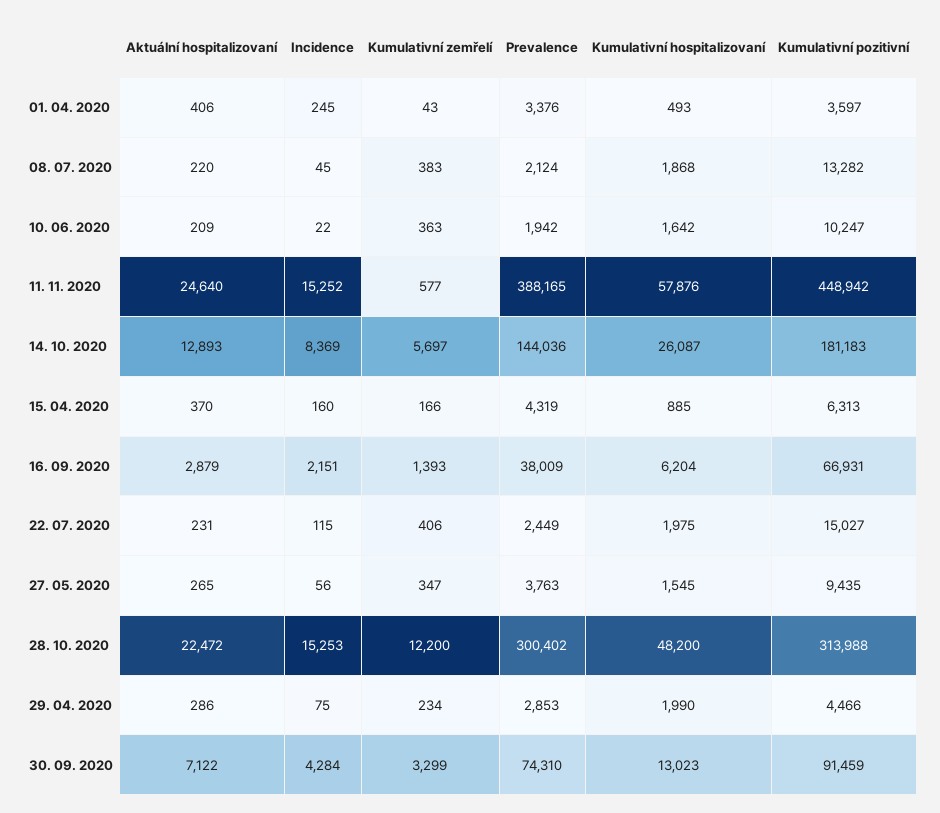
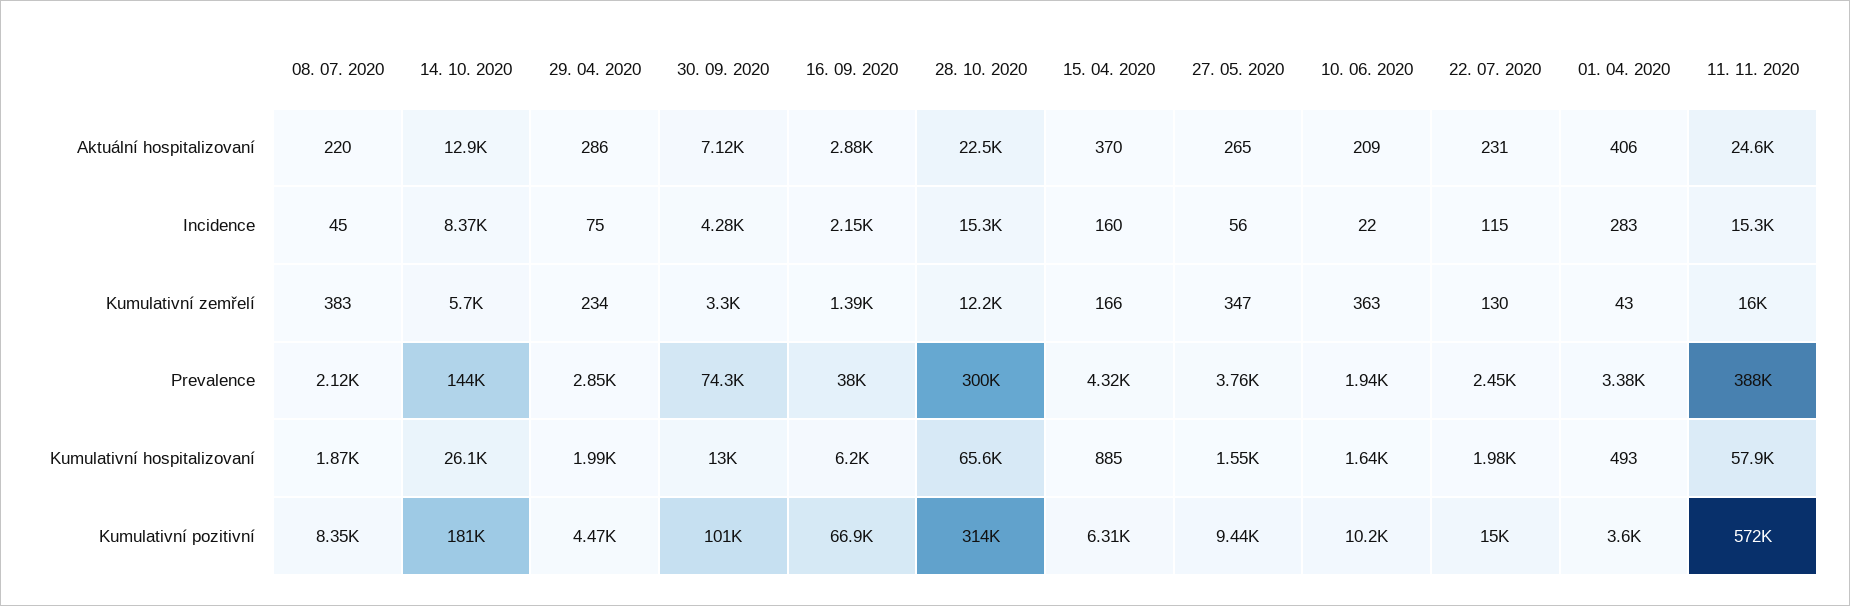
Incidence, 01. 04. 2020: 245 -> 283
Kumulativní pozitivní, 08. 07. 2020: 13282 -> 8350
Kumulativní zemřelí, 11. 11. 2020: 577 -> 16000
Kumulativní pozitivní, 11. 11. 2020: 448942 -> 572000
Kumulativní zemřelí, 22. 07. 2020: 406 -> 130
Kumulativní hospitalizovaní, 28. 10. 2020: 48200 -> 65600
Kumulativní pozitivní, 30. 09. 2020: 91459 -> 101000

